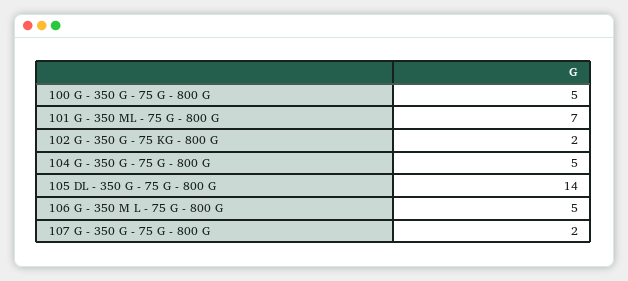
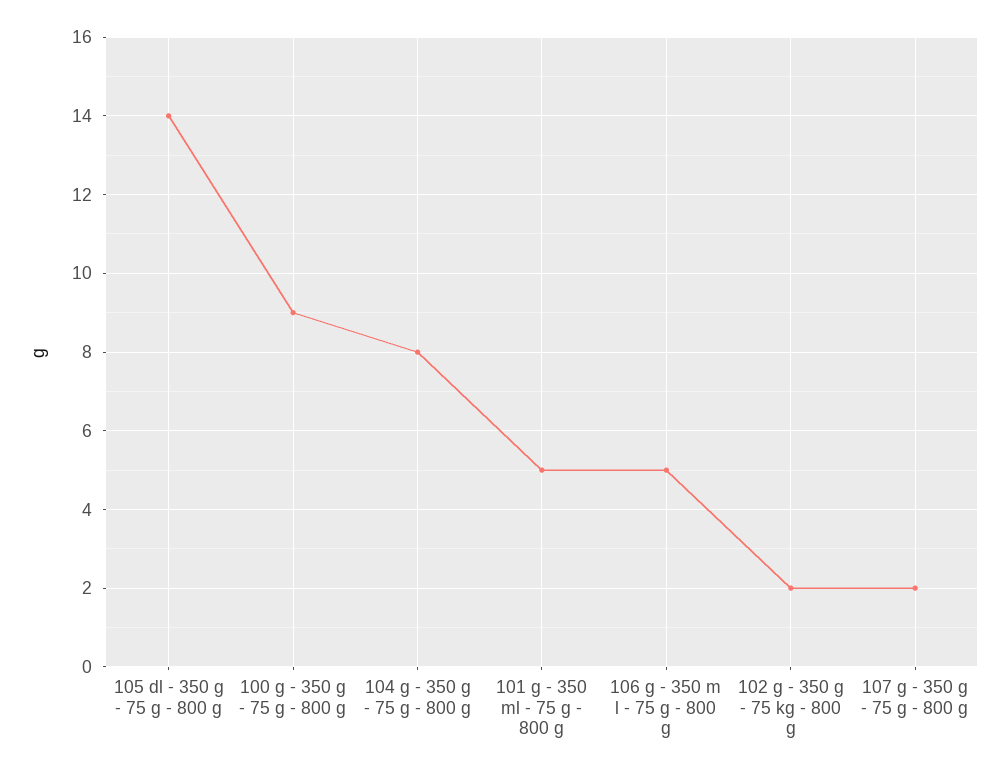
100 G - 350 G - 75 G - 800 G: 5 -> 9
101 G - 350 ML - 75 G - 800 G: 7 -> 5
104 G - 350 G - 75 G - 800 G: 5 -> 8

